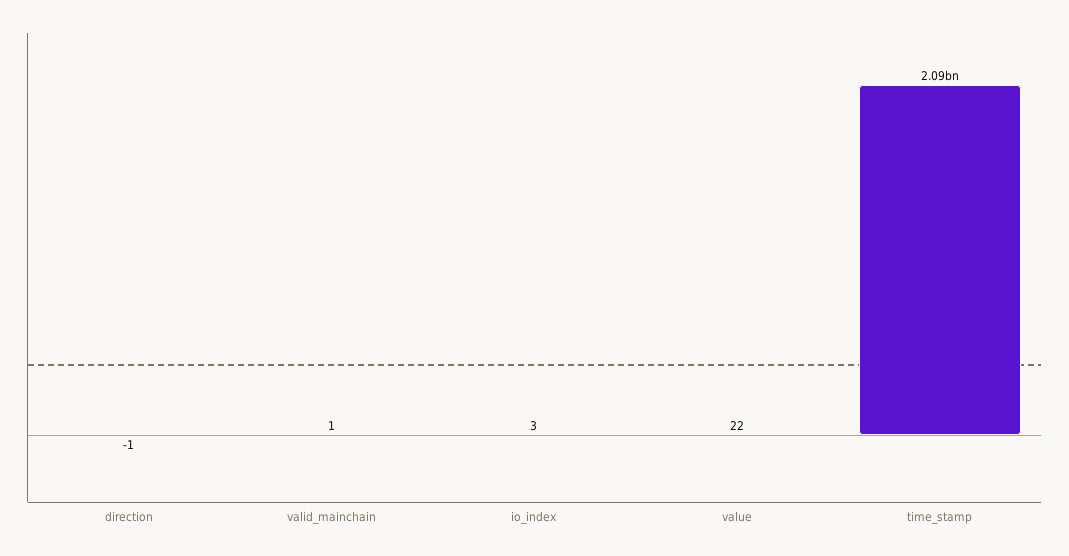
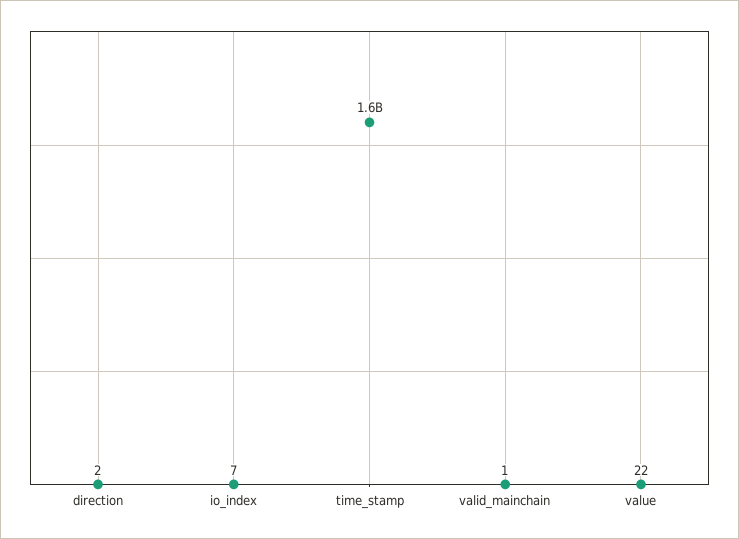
direction: -1 -> 2
io_index: 3 -> 7
time_stamp: 2090000000 -> 1600000000

